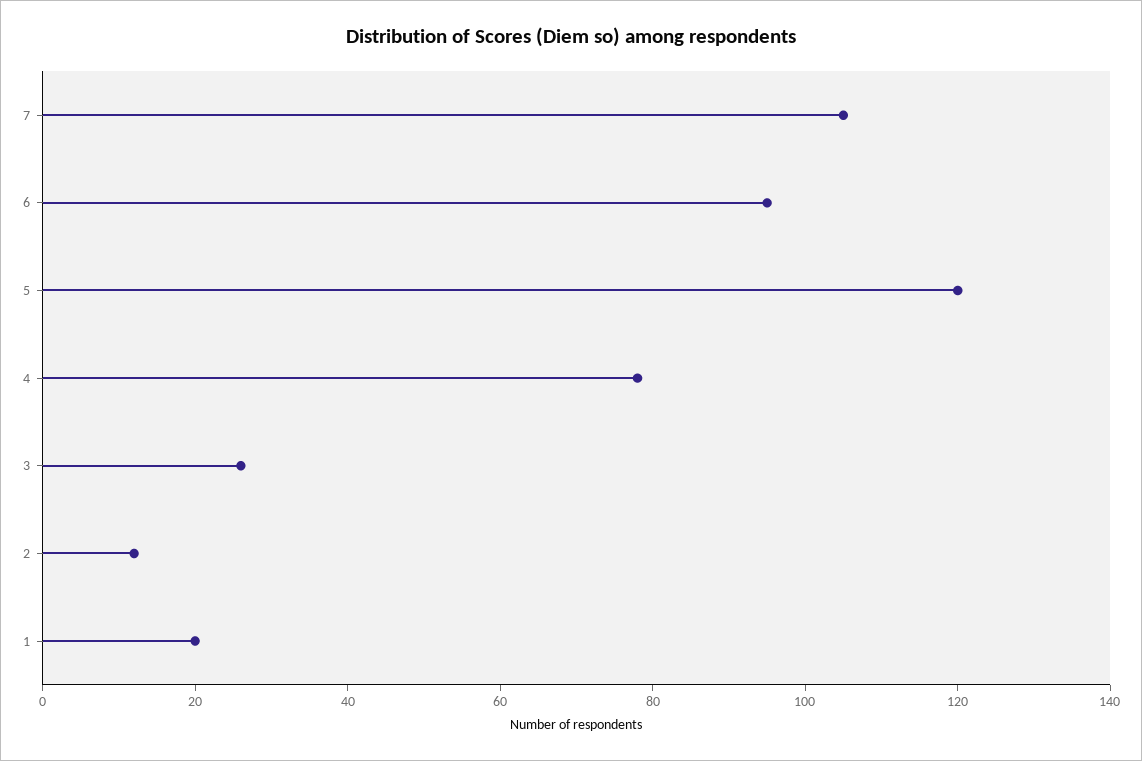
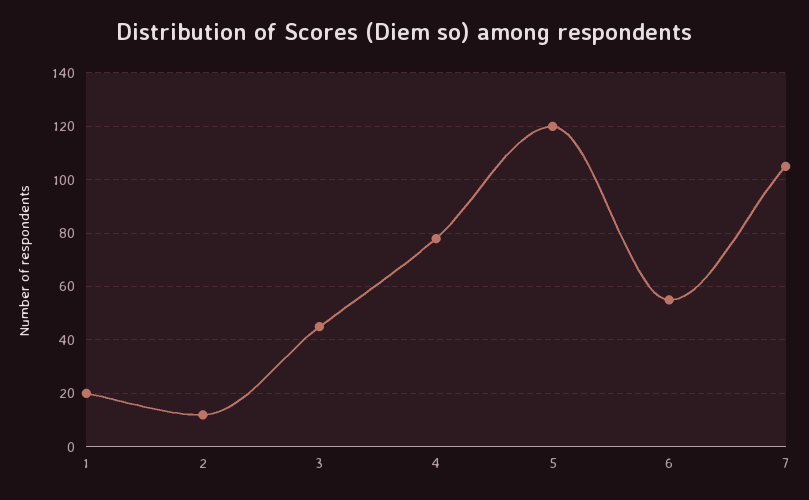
6: 95 -> 55
3: 25 -> 45

